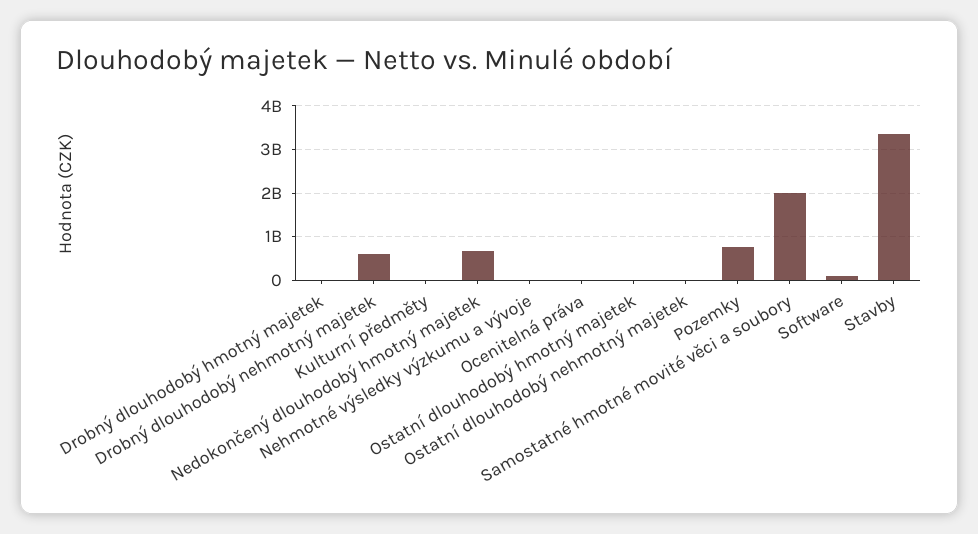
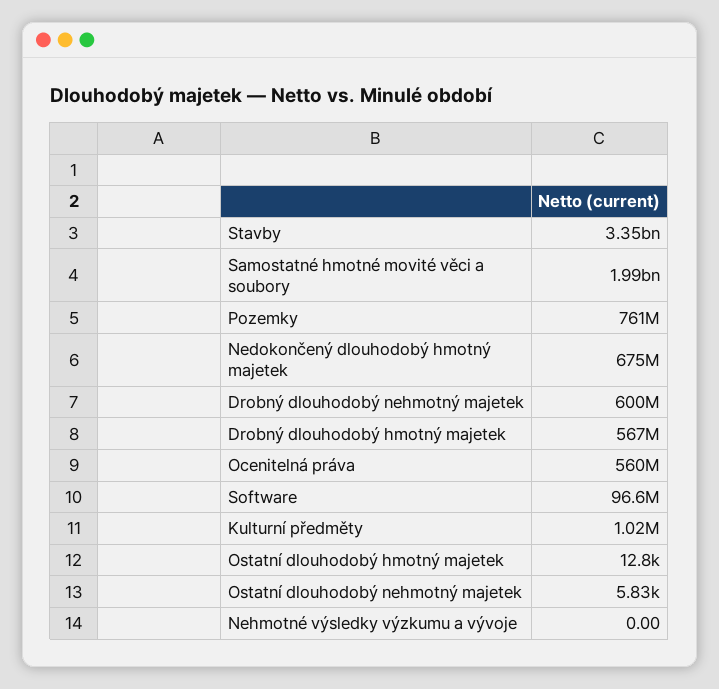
Drobný dlouhodobý hmotný majetek: 0 -> 567000000
Ocenitelná práva: 0 -> 560000000

